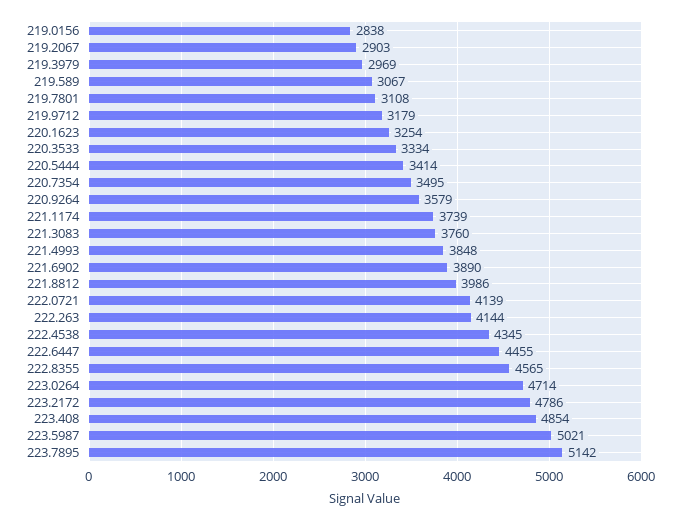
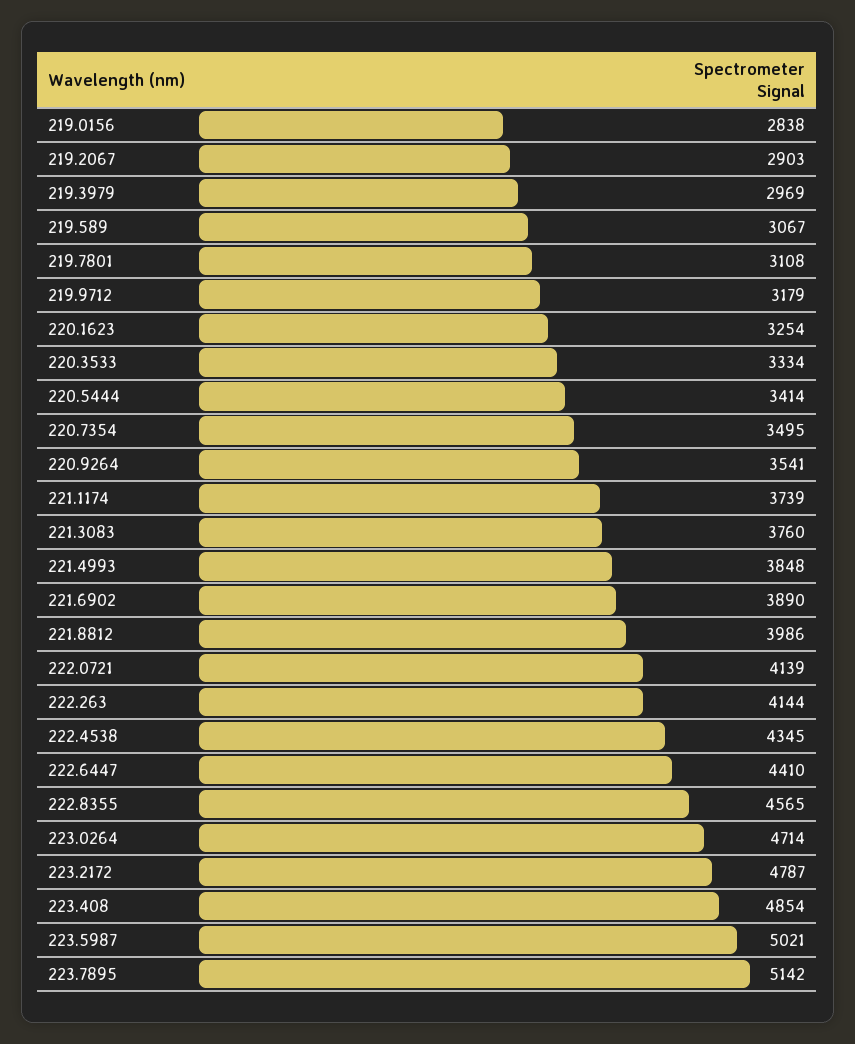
220.9264: 3579 -> 3541
222.6447: 4455 -> 4410
223.2172: 4786 -> 4787

